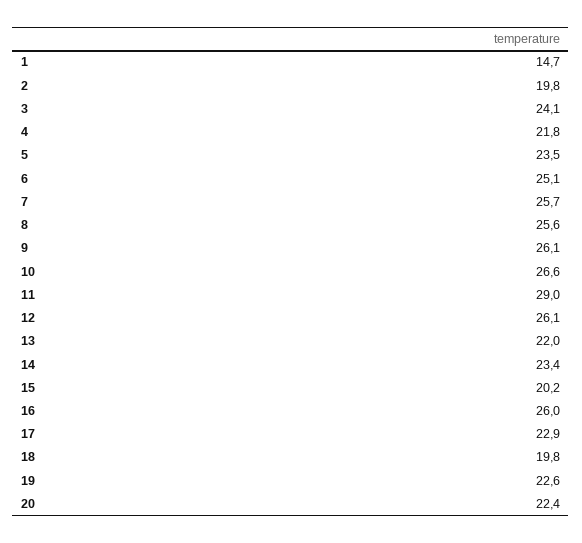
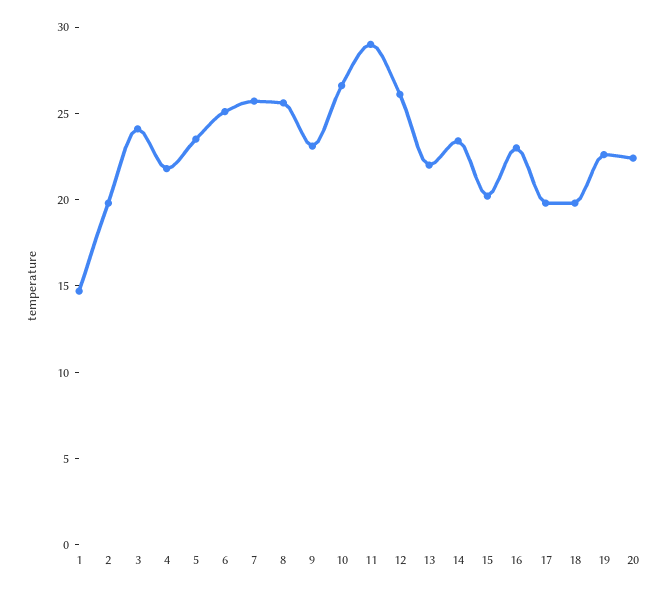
9: 26.1 -> 23
16: 26 -> 23
17: 22.9 -> 20

